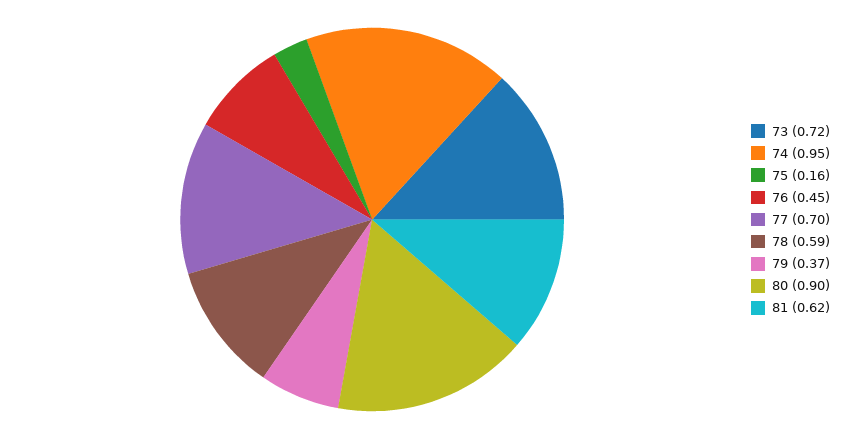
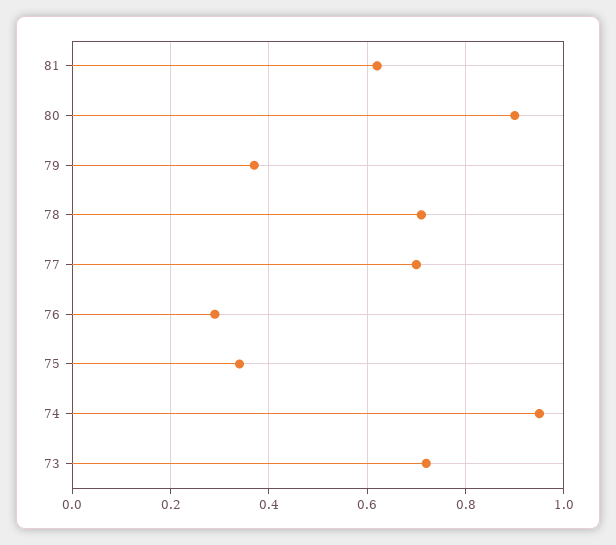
75: 0.16 -> 0.35
76: 0.45 -> 0.3
78: 0.59 -> 0.7

